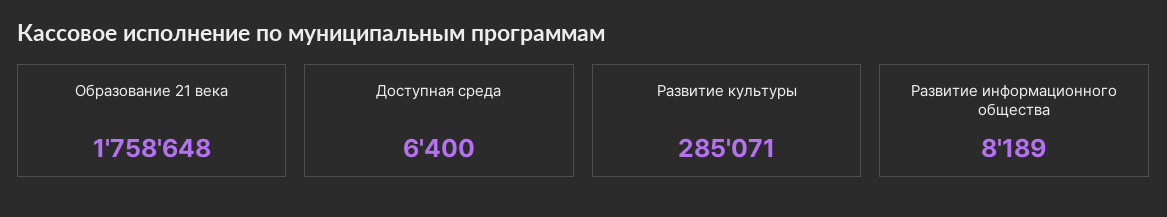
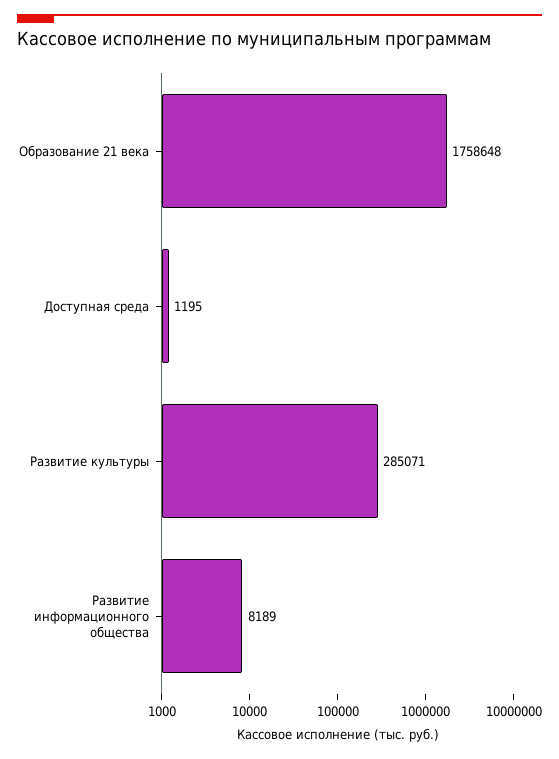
Доступная среда: 6400 -> 1195

